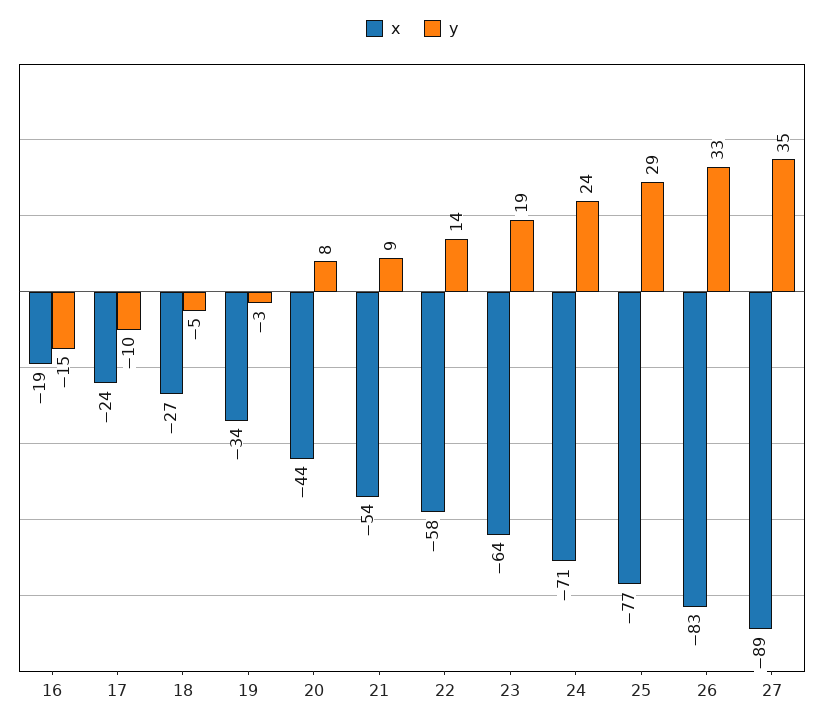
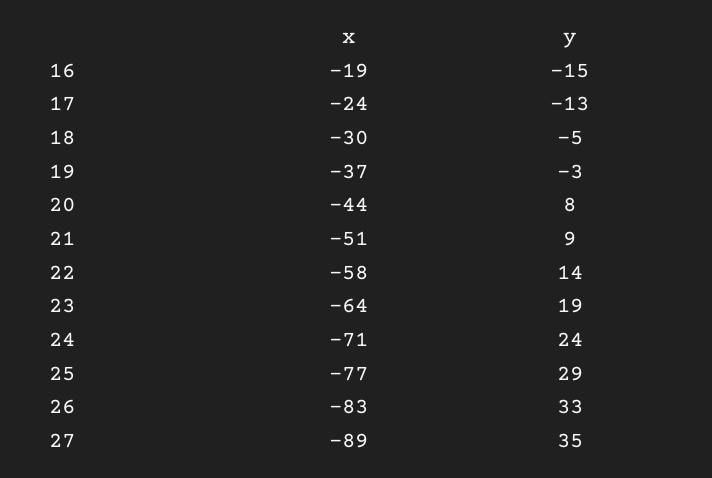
y, 17: -10 -> -13
x, 18: -27 -> -30
x, 19: -34 -> -37
x, 21: -54 -> -51

